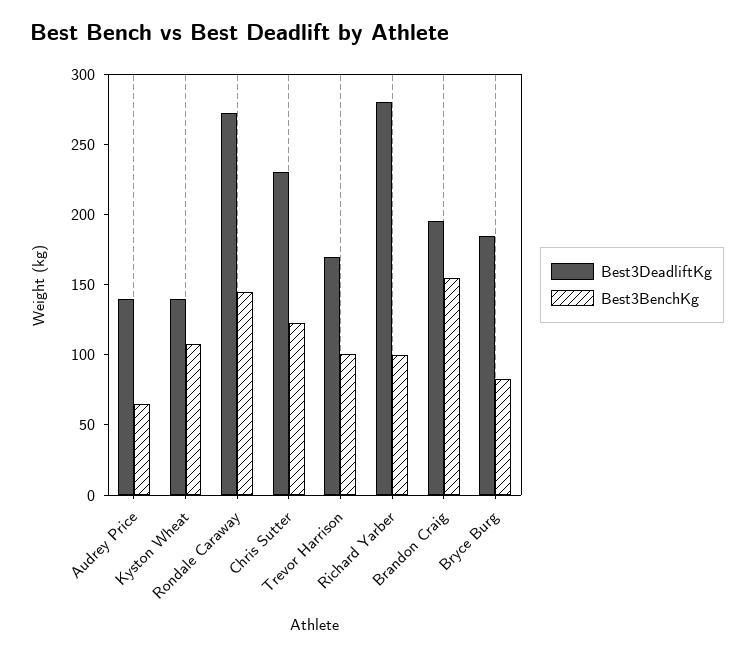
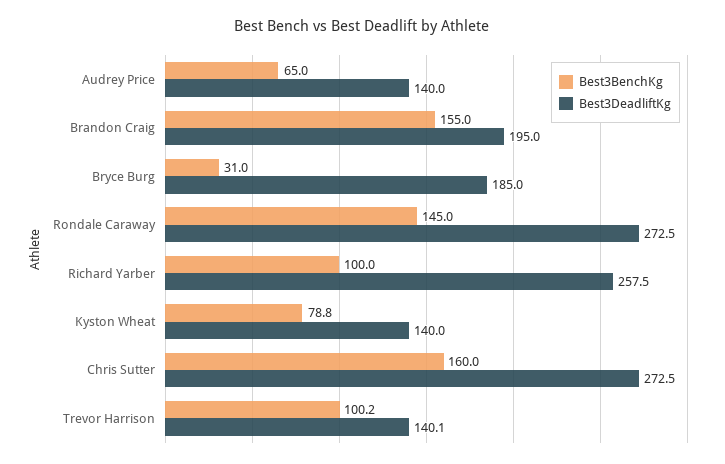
Best3BenchKg, Kyston Wheat: 110 -> 78.8
Best3DeadliftKg, Chris Sutter: 230 -> 272.5
Best3BenchKg, Chris Sutter: 120 -> 160
Best3DeadliftKg, Trevor Harrison: 170 -> 140.1
Best3DeadliftKg, Richard Yarber: 280 -> 257.5
Best3BenchKg, Bryce Burg: 80 -> 31

